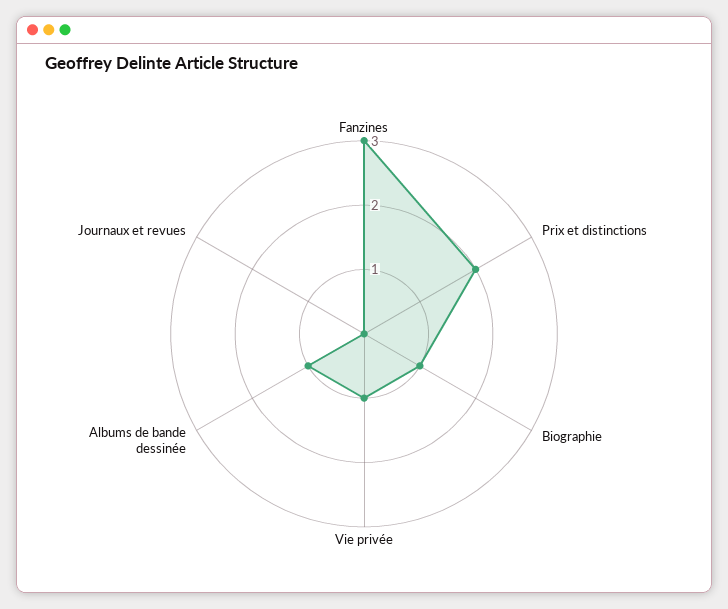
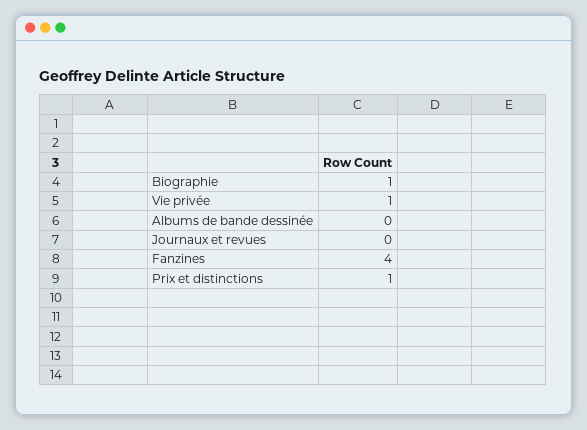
Fanzines: 3 -> 4
Prix et distinctions: 2 -> 1
Albums de bande dessinée: 1 -> 0

